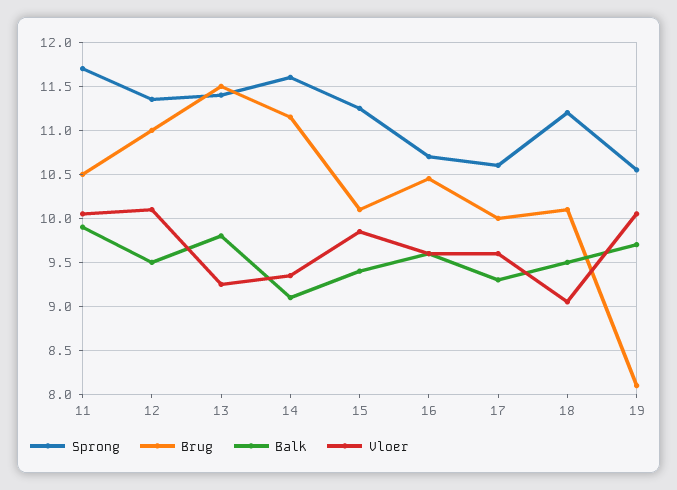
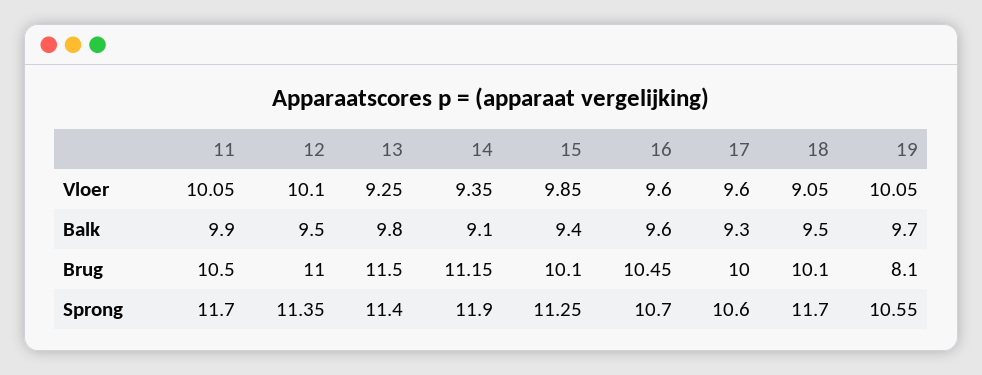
Sprong, 14: 11.6 -> 11.9
Sprong, 18: 11.2 -> 11.7

